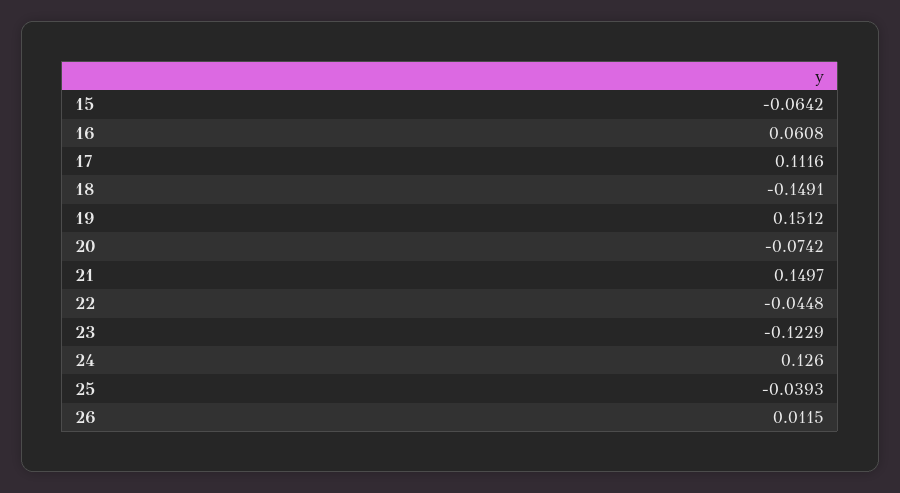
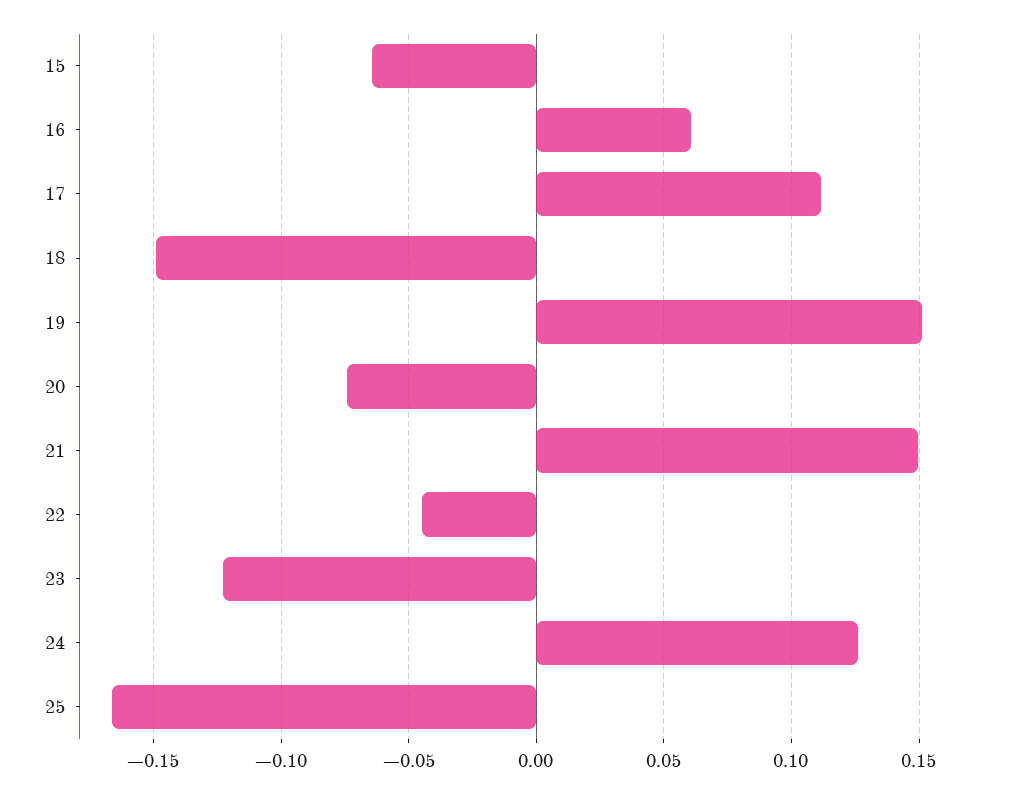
25: -0.0393 -> -0.165
26: 0.0115 -> none

